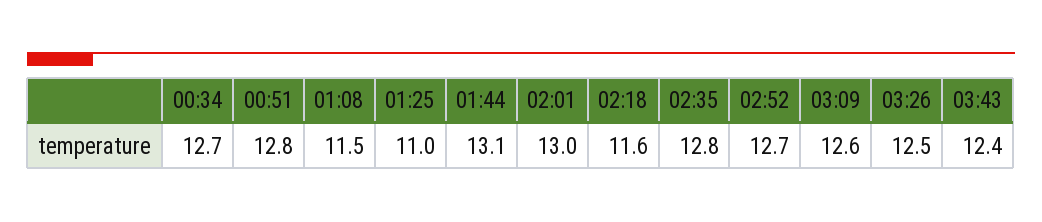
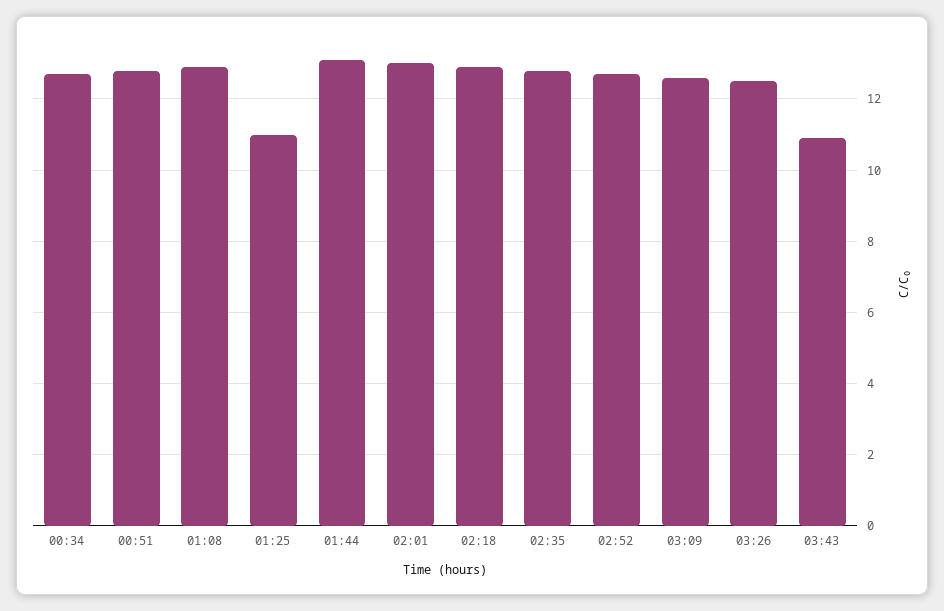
01:08: 11.5 -> 13
02:18: 11.6 -> 13
03:43: 12.4 -> 11

